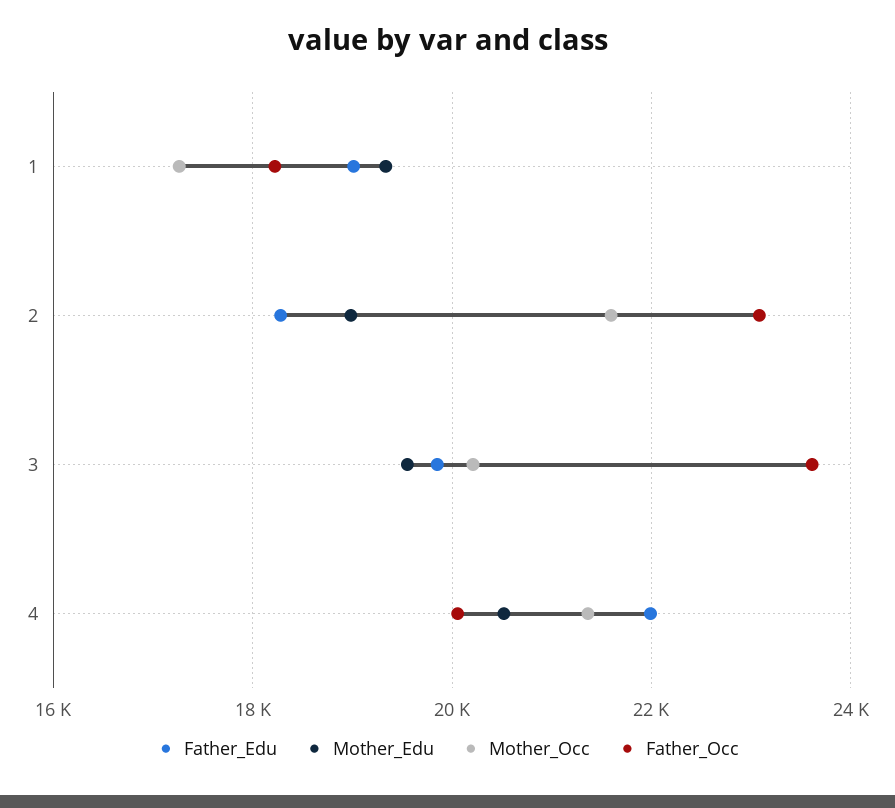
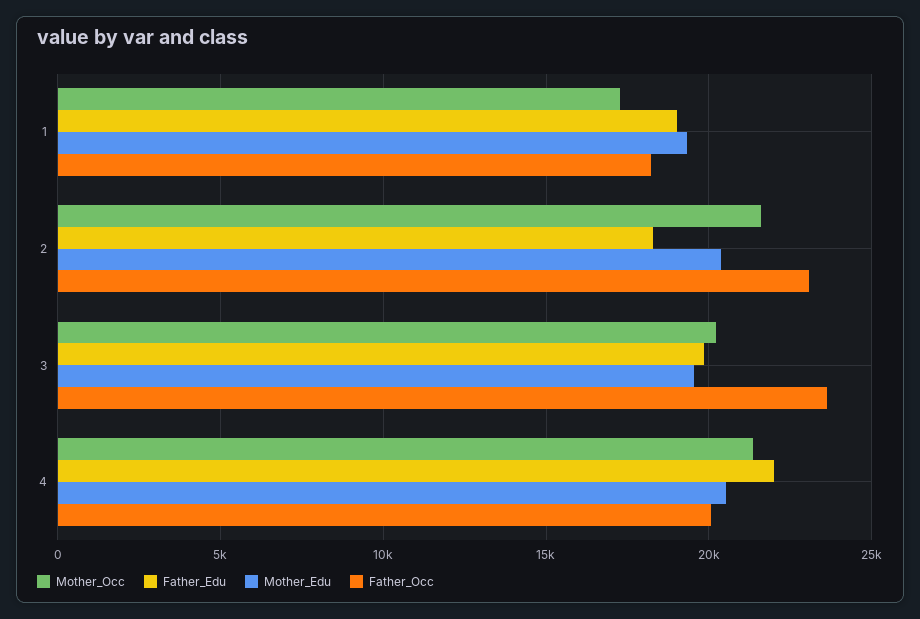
Mother_Edu, 2: 19000 -> 20500

